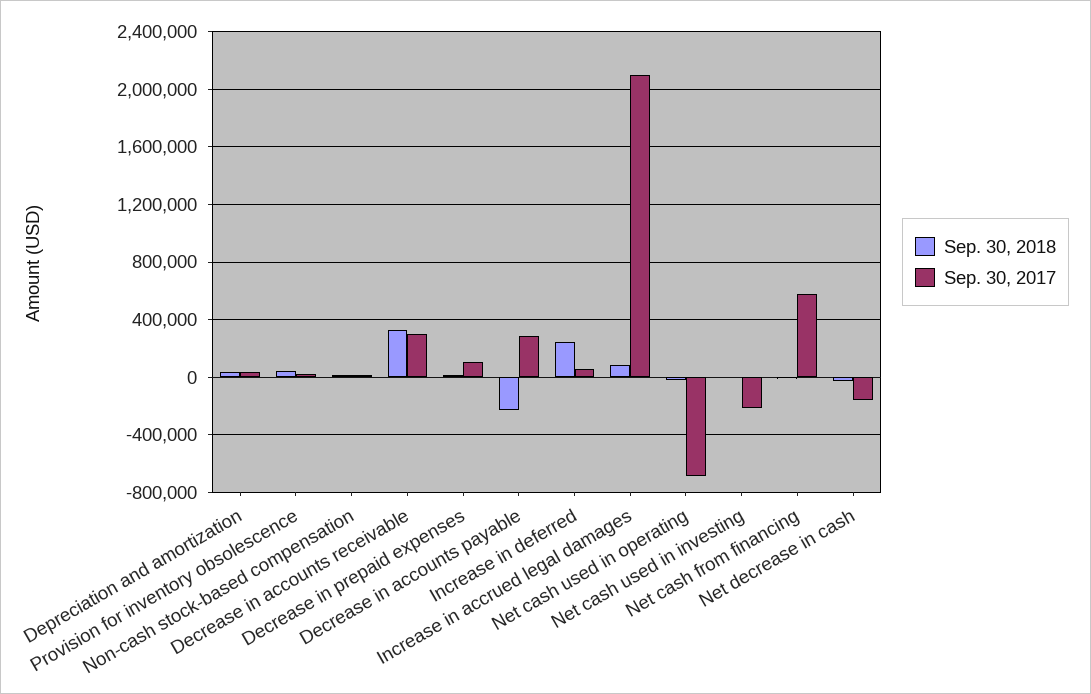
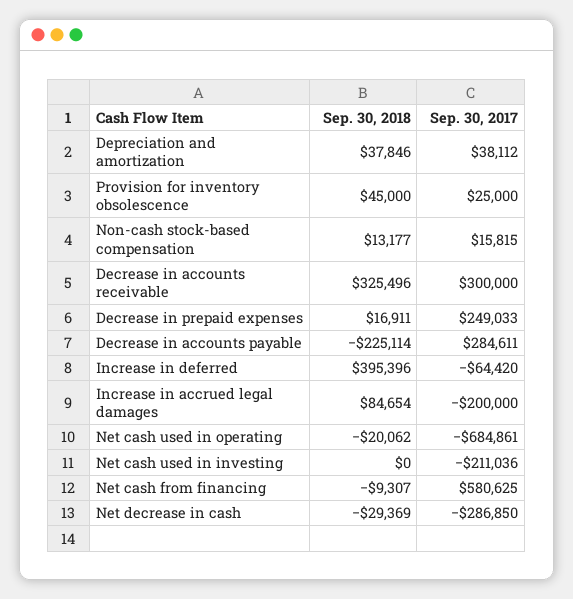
Sep. 30, 2017, Decrease in prepaid expenses: 100000 -> 249033
Sep. 30, 2018, Increase in deferred: 250000 -> 395396
Sep. 30, 2017, Increase in deferred: 50000 -> -64420
Sep. 30, 2017, Increase in accrued legal damages: 2100000 -> -200000
Sep. 30, 2017, Net decrease in cash: -150000 -> -286850

